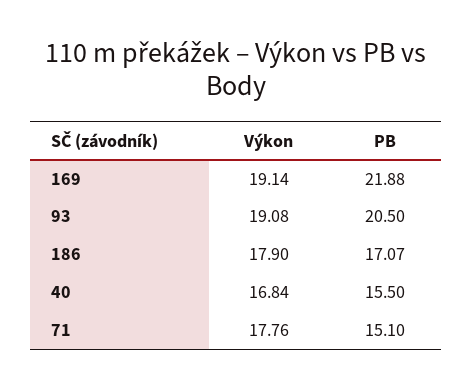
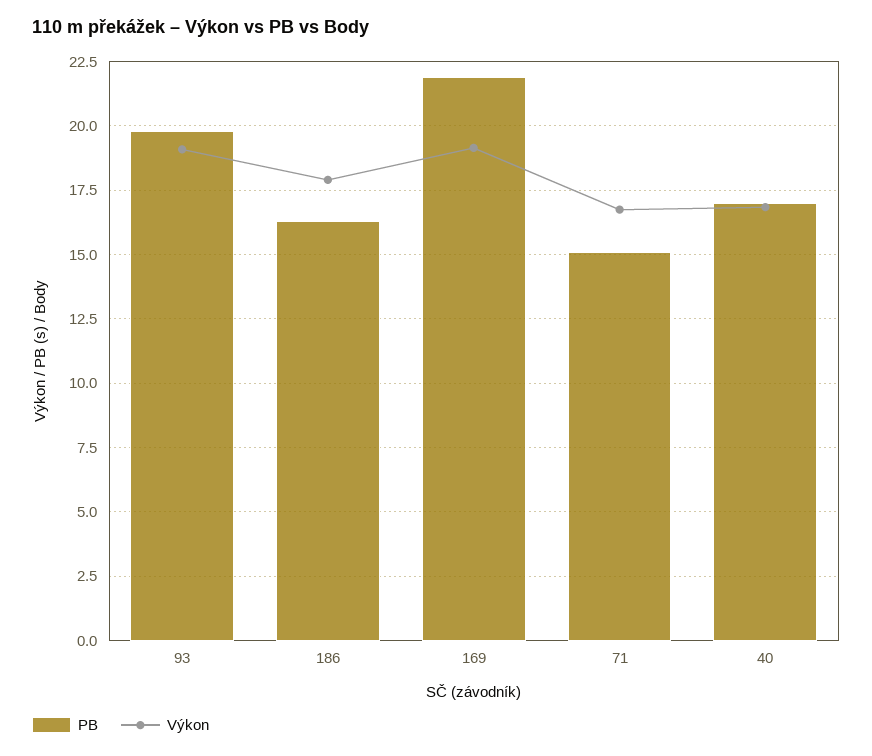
PB, 93: 20.5 -> 19.75
PB, 186: 17.07 -> 16.25
PB, 40: 15.5 -> 17
Výkon, 71: 17.76 -> 16.75

